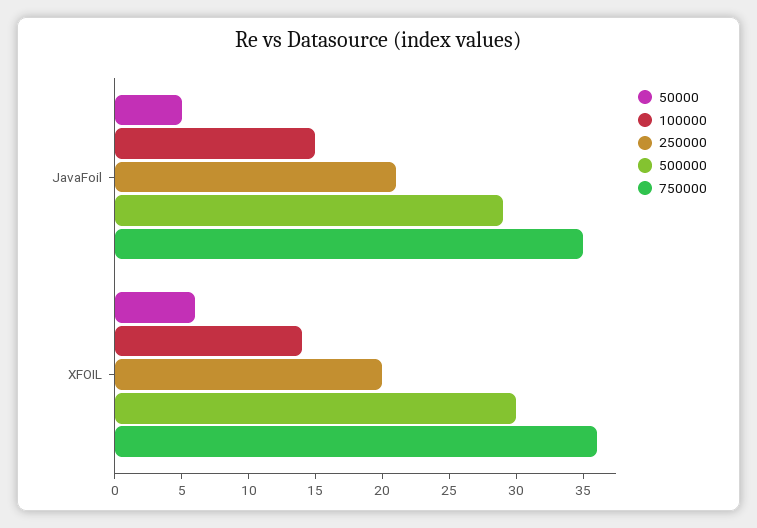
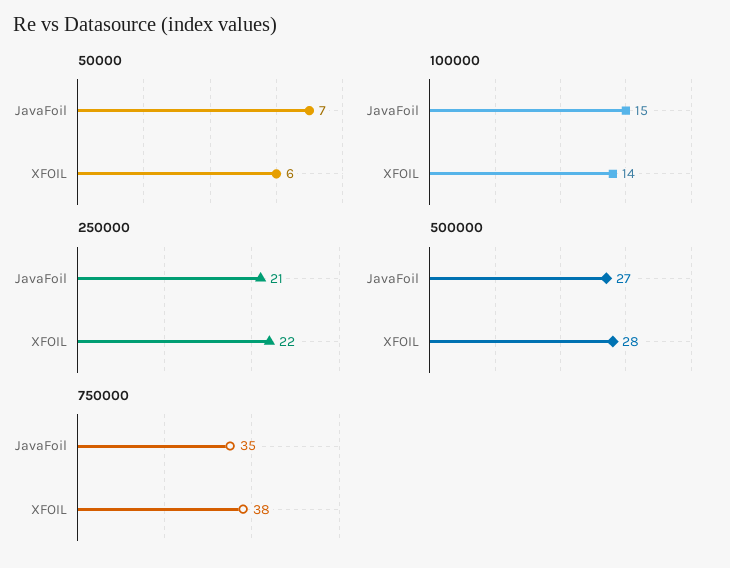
50000, JavaFoil: 5 -> 7
500000, JavaFoil: 29 -> 27
250000, XFOIL: 20 -> 22
500000, XFOIL: 30 -> 28
750000, XFOIL: 36 -> 38

